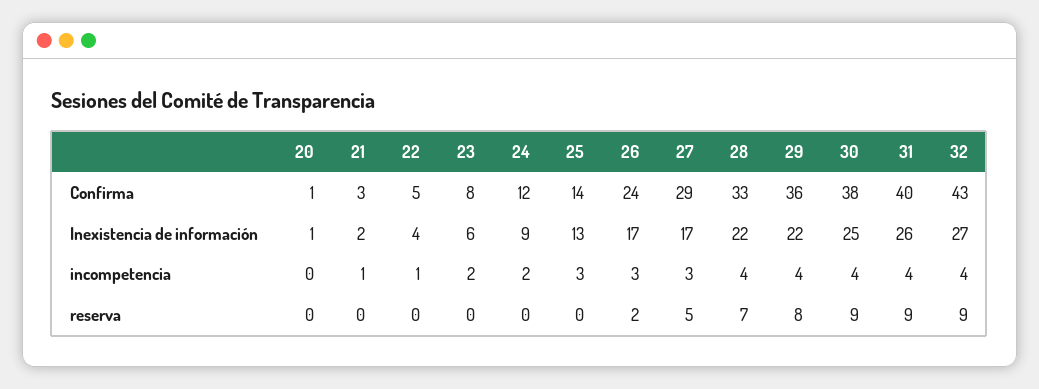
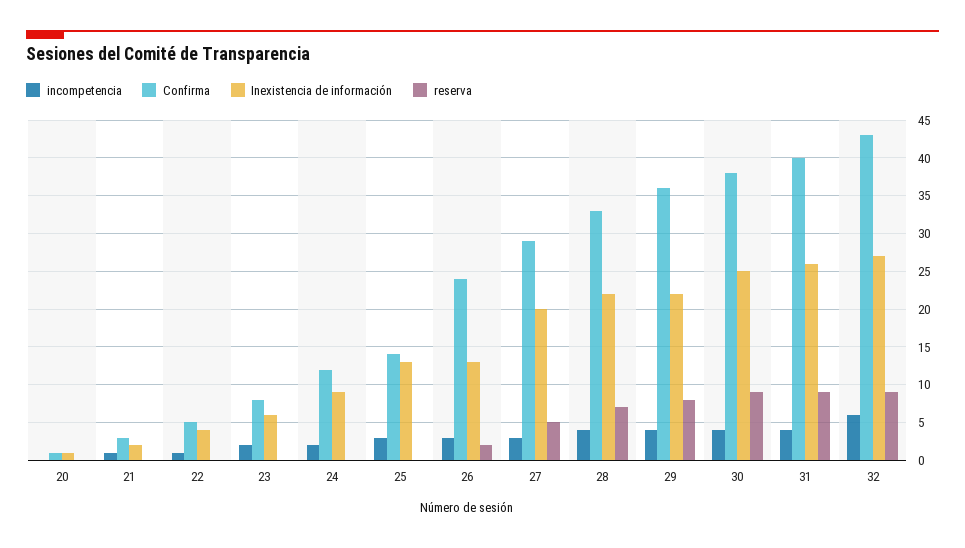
Inexistencia de información, 26: 17 -> 13
Inexistencia de información, 27: 17 -> 20
incompetencia, 32: 4 -> 6

